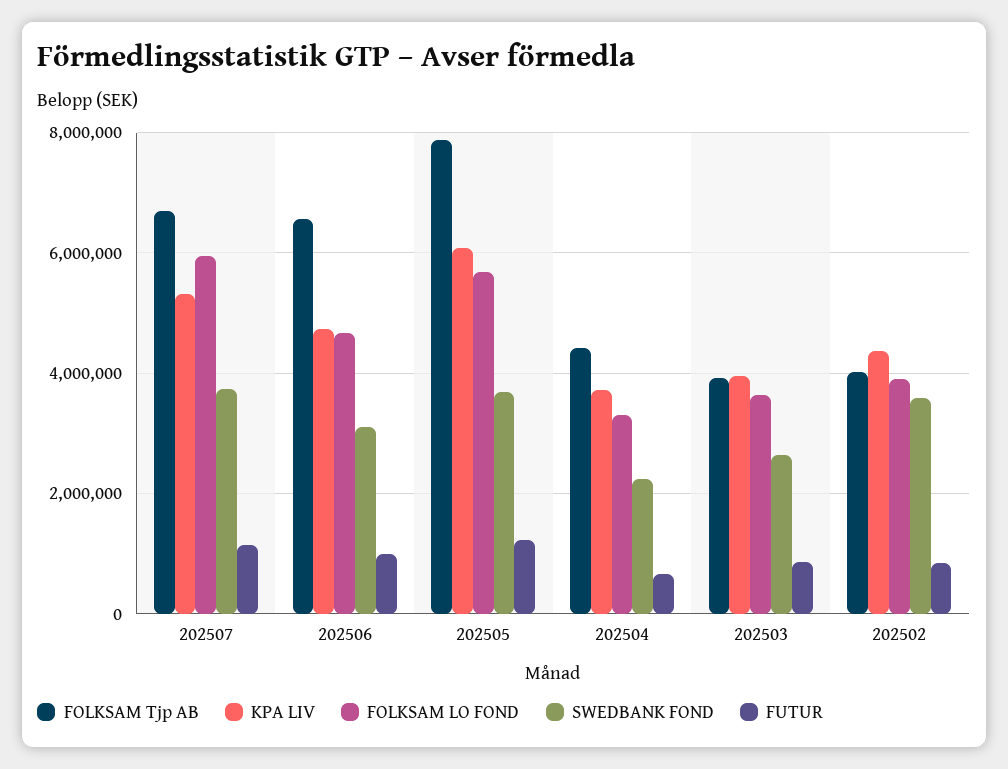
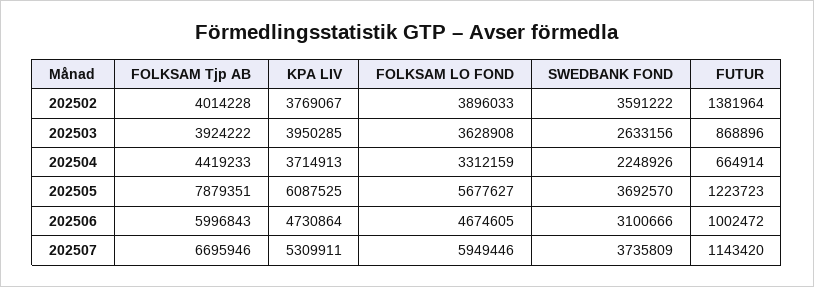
FOLKSAM Tjp AB, 202506: 6600000 -> 5996843
KPA LIV, 202502: 4400000 -> 3769067
FUTUR, 202502: 800000 -> 1381964

